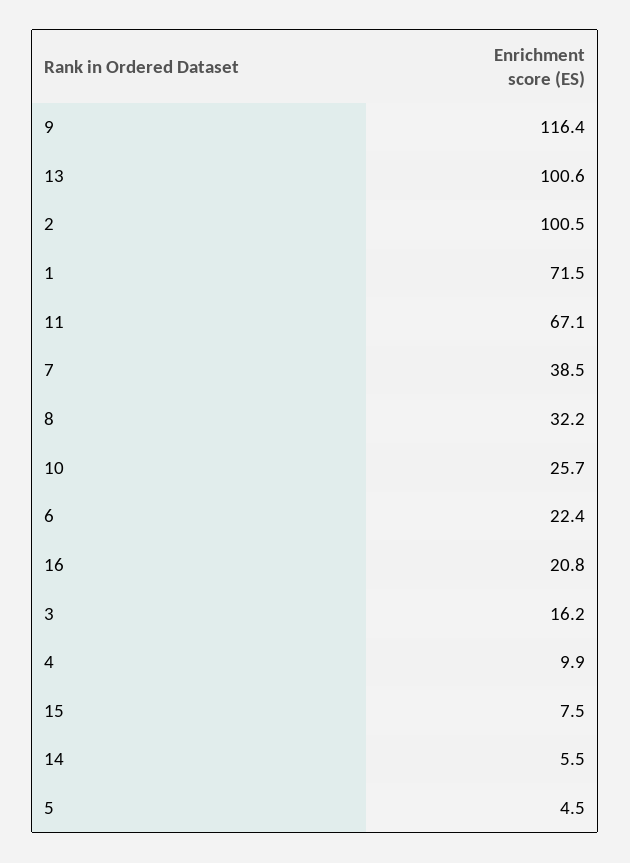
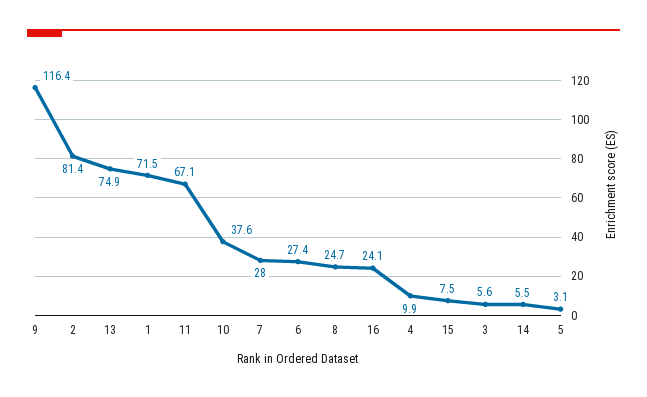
13: 100.6 -> 74.9
2: 100.5 -> 81.4
7: 38.5 -> 28
8: 32.2 -> 24.7
10: 25.7 -> 37.6
6: 22.4 -> 27.4
16: 20.8 -> 24.1
3: 16.2 -> 5.6
5: 4.5 -> 3.1

